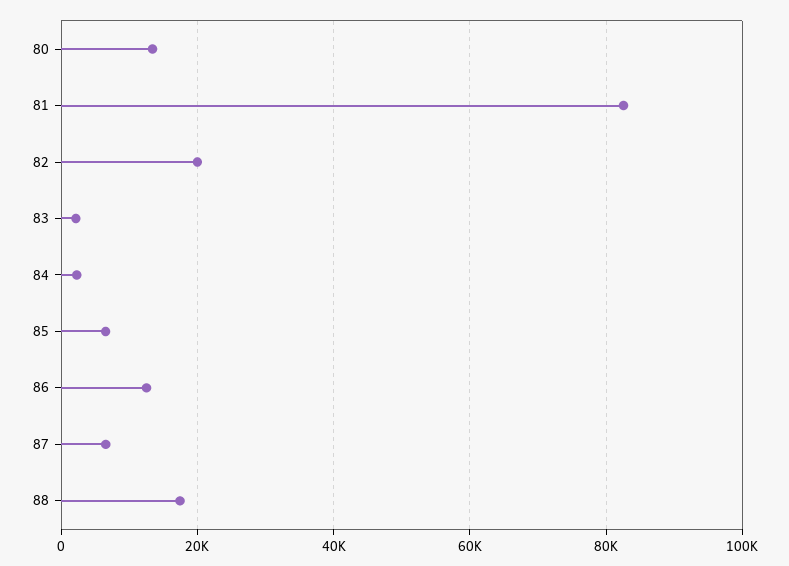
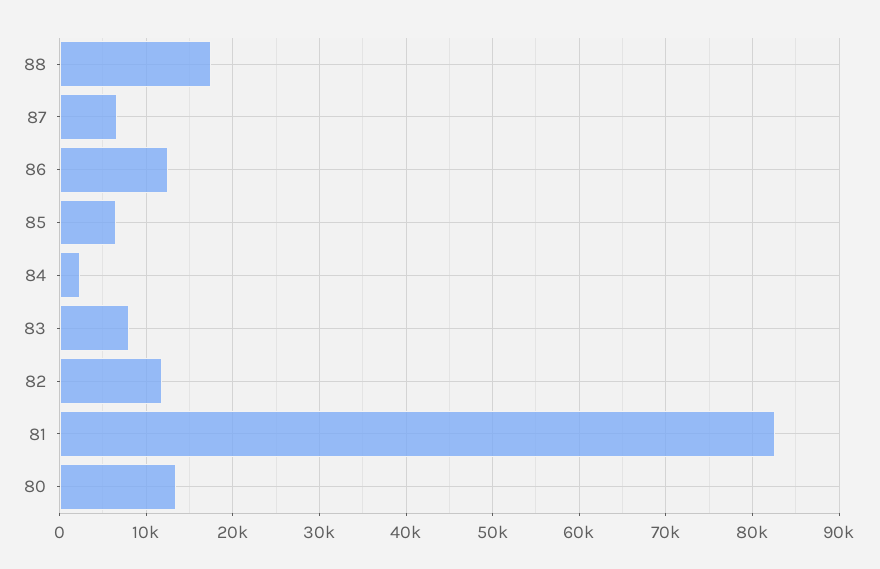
82: 20000 -> 12000
83: 2000 -> 8000

